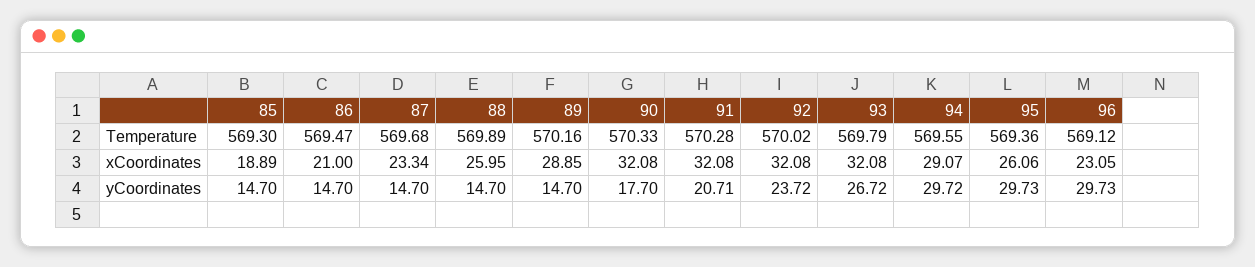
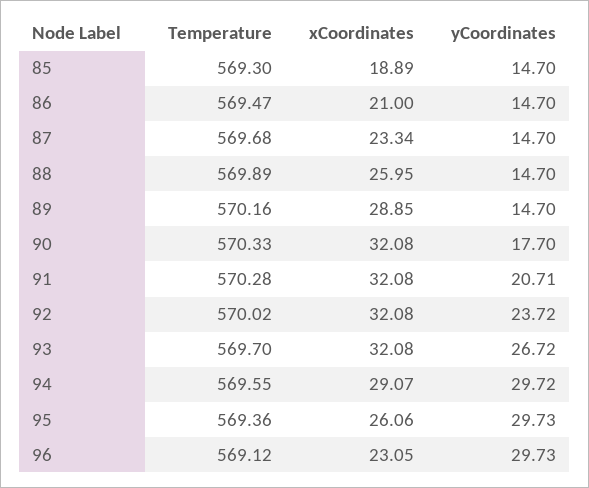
93, Temperature: 569.79 -> 569.7

